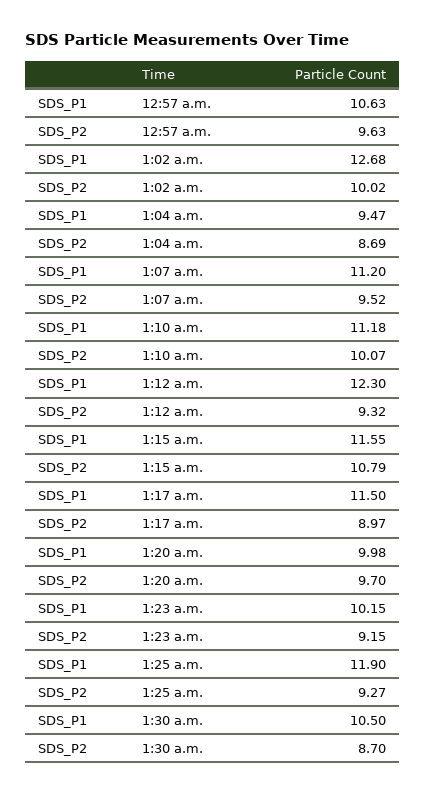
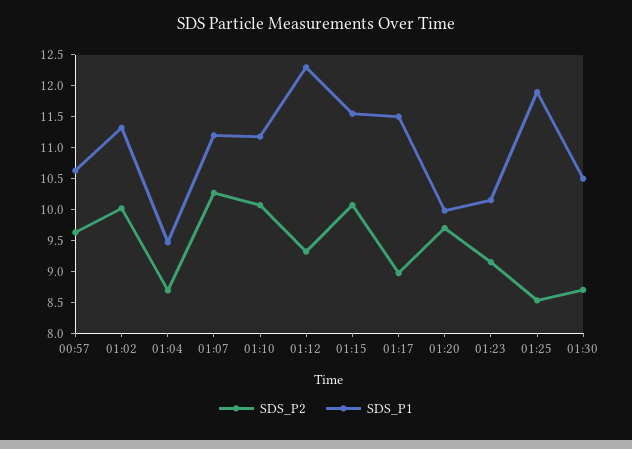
SDS_P1, 1:02 a.m.: 12.68 -> 11.25
SDS_P2, 1:07 a.m.: 9.52 -> 10.25
SDS_P2, 1:15 a.m.: 10.79 -> 10
SDS_P2, 1:25 a.m.: 9.27 -> 8.5

